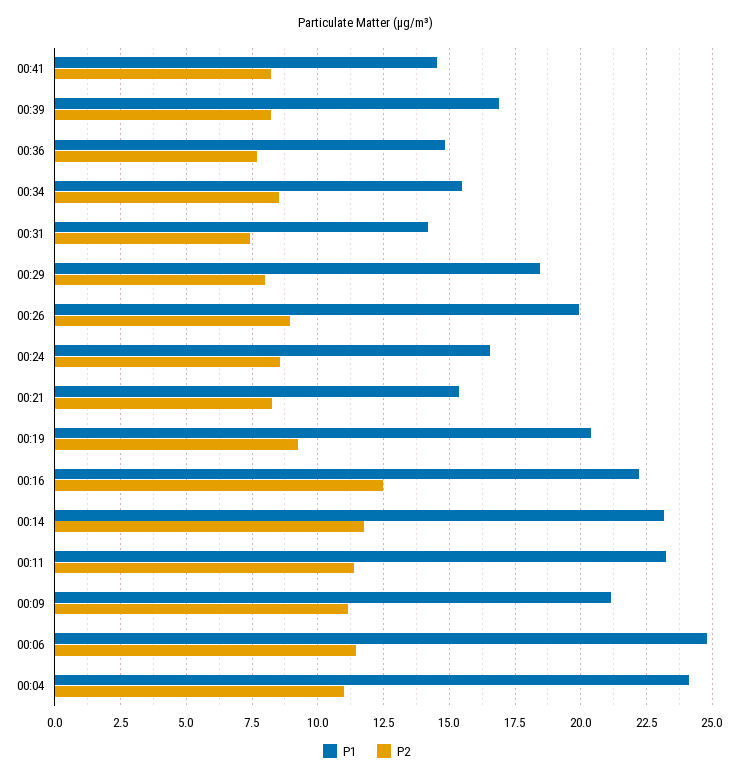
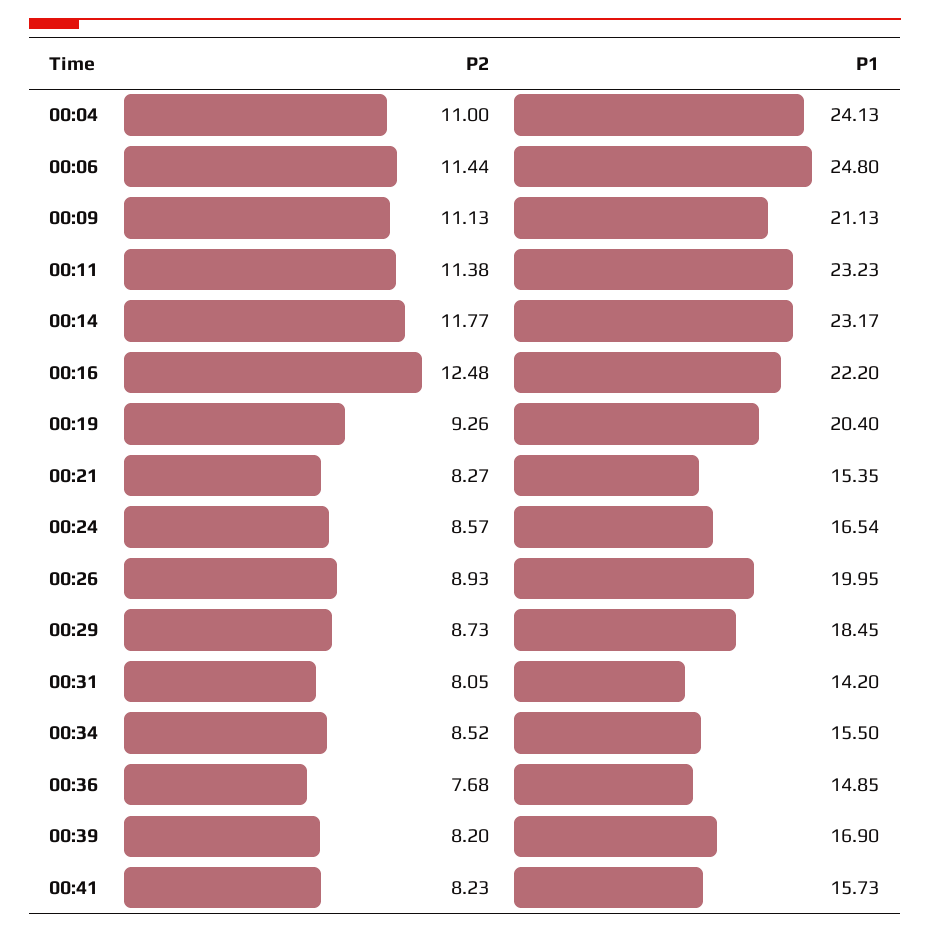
P1, 00:41: 14.5 -> 15.73
P2, 00:31: 7.5 -> 8.05
P2, 00:29: 8 -> 8.73

